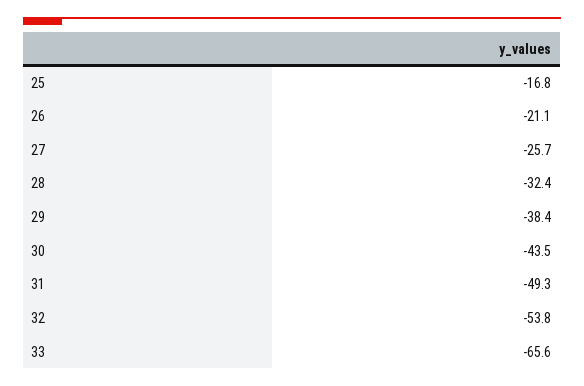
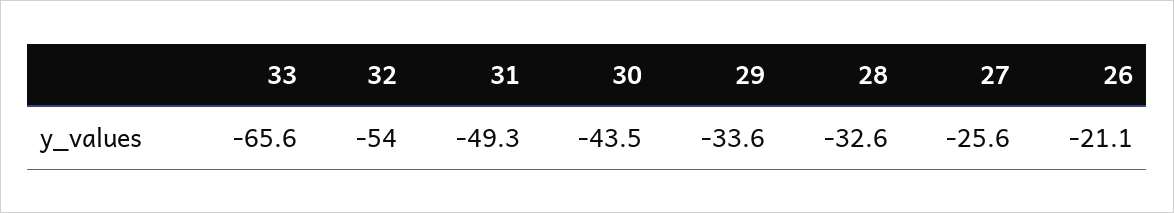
25: -16.8 -> none
27: -25.7 -> -25.6
28: -32.4 -> -32.6
29: -38.4 -> -33.6
32: -53.8 -> -54

